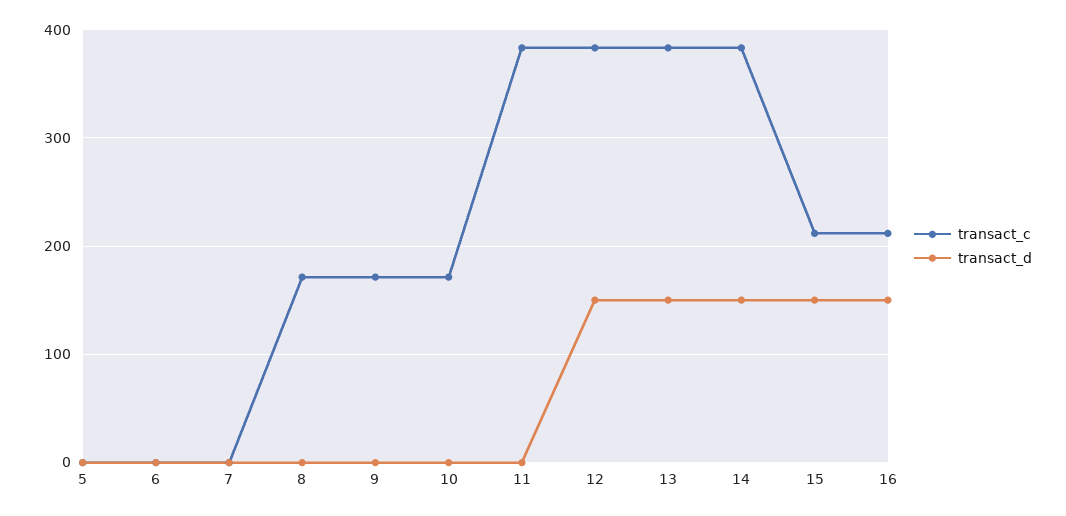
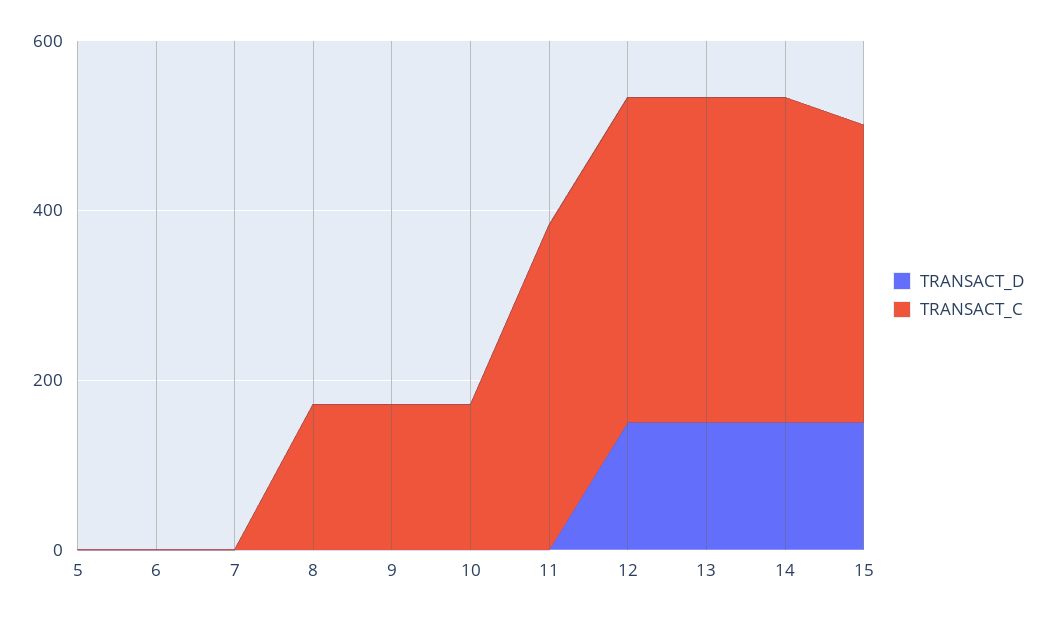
transact_c, 15: 210 -> 350
transact_c, 16: 210 -> none
transact_d, 16: 150 -> none

